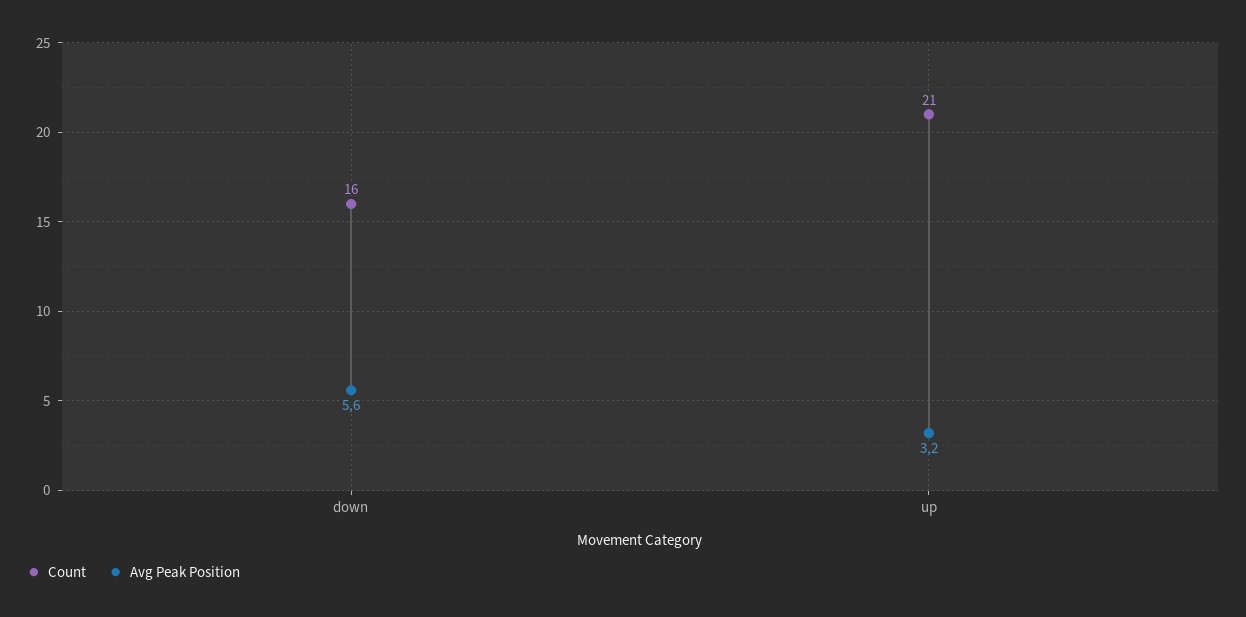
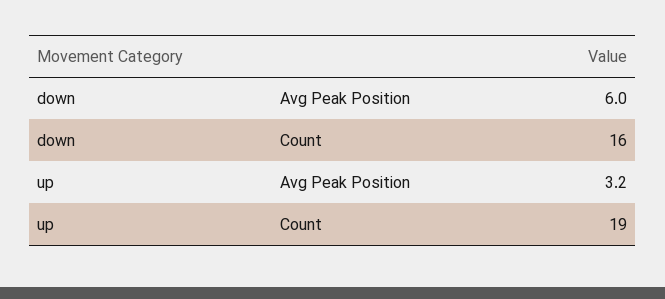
Avg Peak Position, down: 5.6 -> 6
Count, up: 21 -> 19

